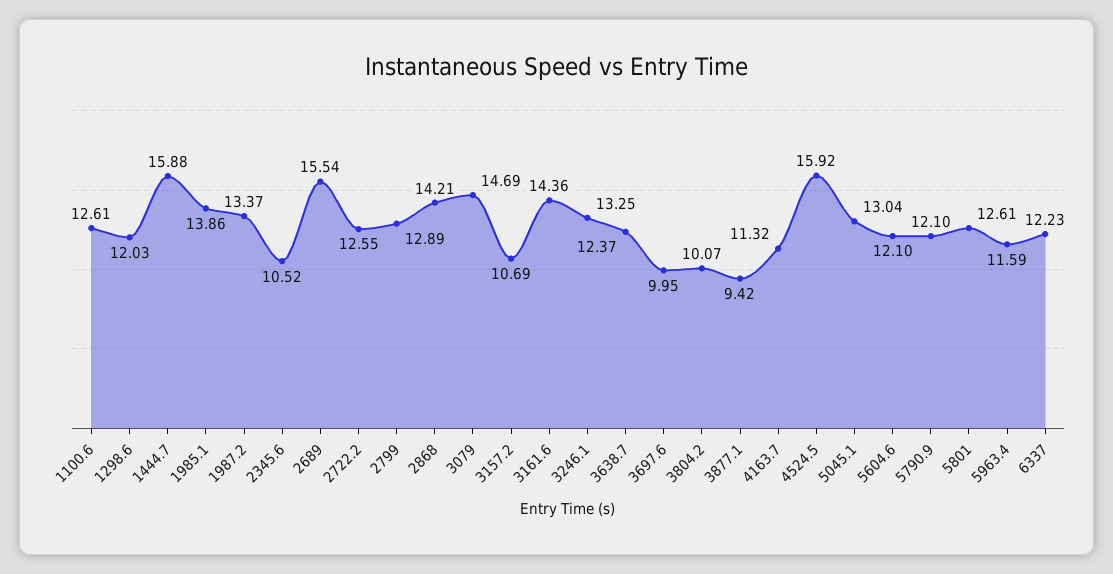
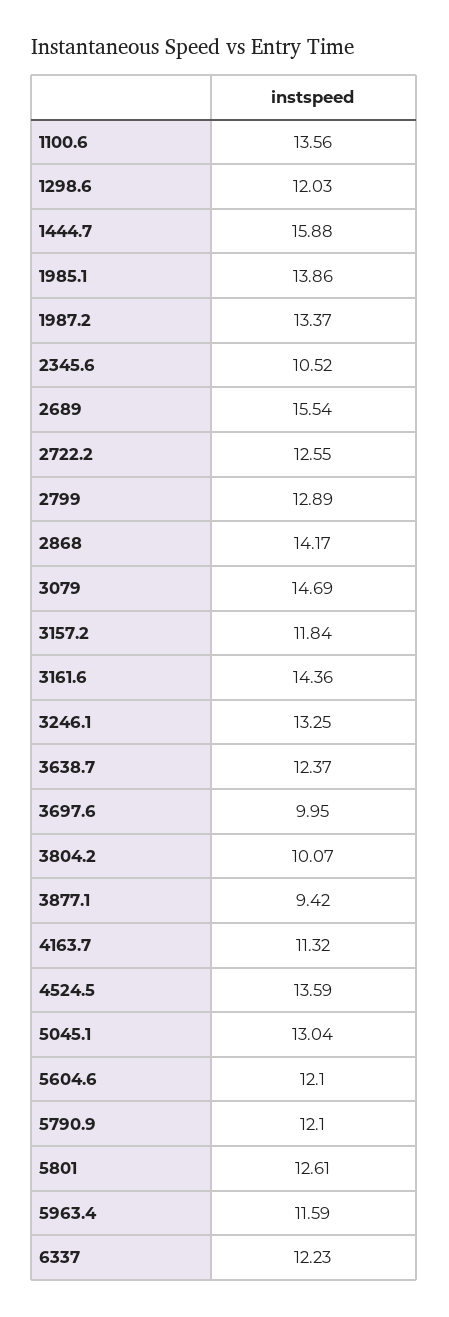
1100.6: 12.61 -> 13.56
2868: 14.21 -> 14.17
3157.2: 10.69 -> 11.84
4524.5: 15.92 -> 13.59

